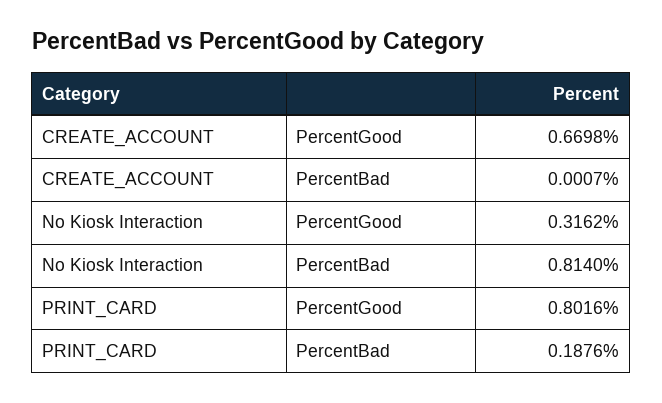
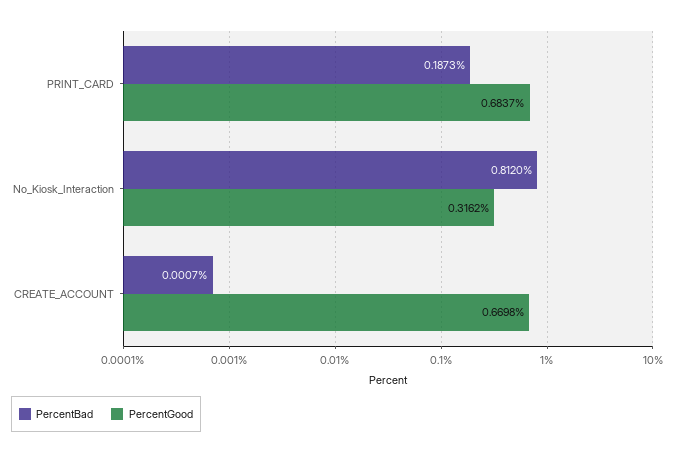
PercentBad, No Kiosk Interaction: 0.814 -> 0.812
PercentGood, PRINT_CARD: 0.8016 -> 0.6837
PercentBad, PRINT_CARD: 0.1876 -> 0.1873

